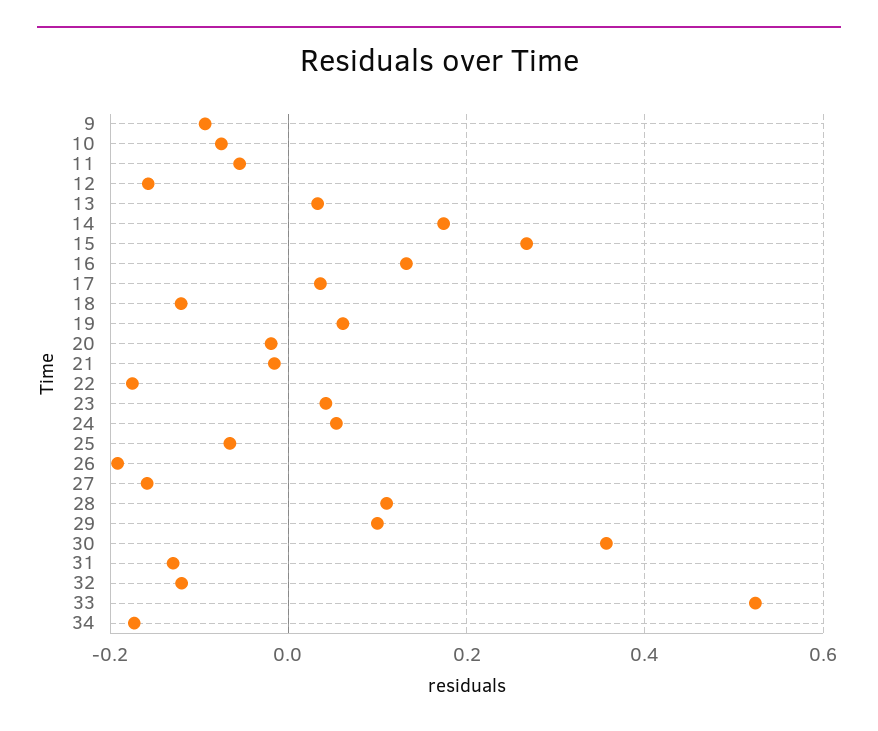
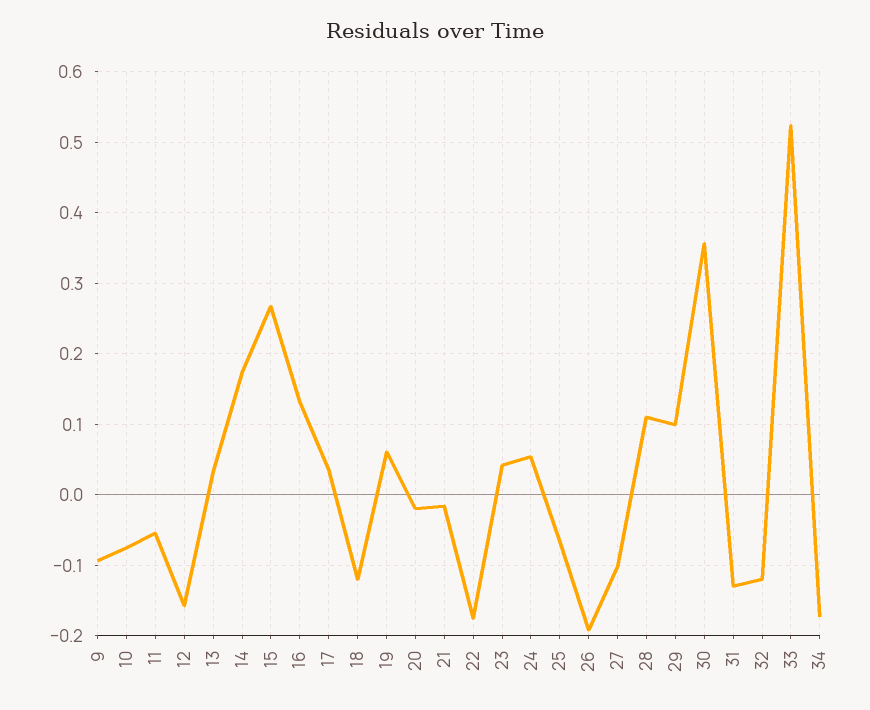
27: -0.16 -> -0.1

